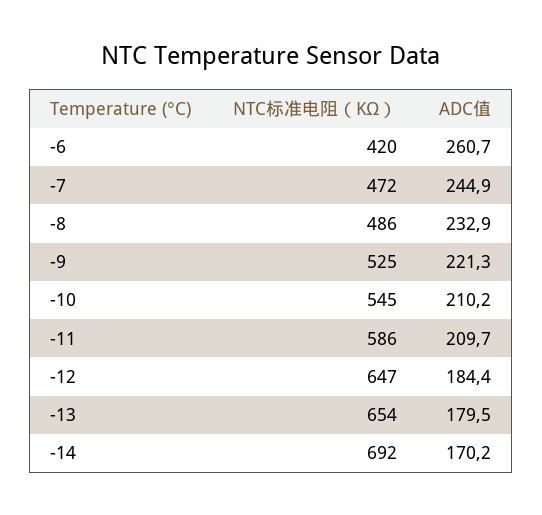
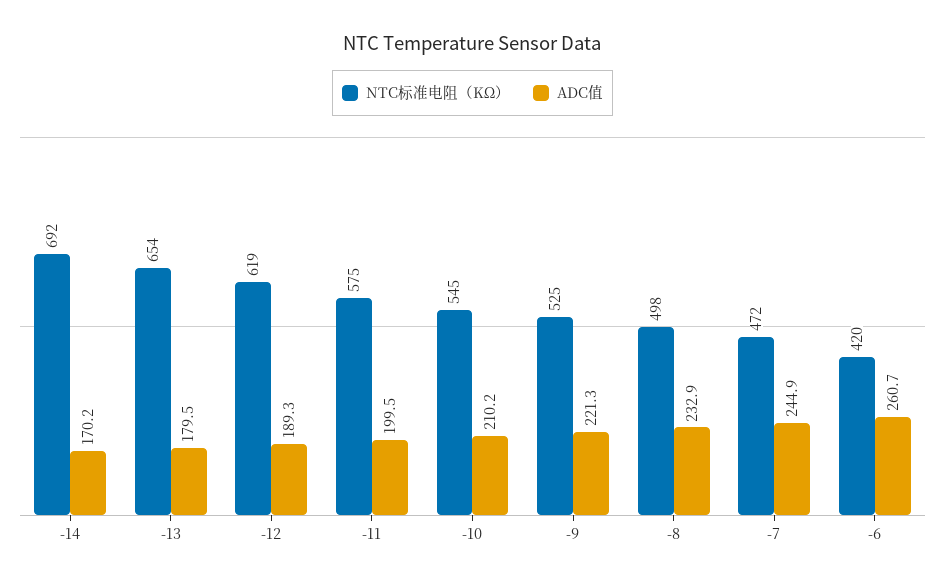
NTC标准电阻（KΩ）, -8: 486 -> 498
NTC标准电阻（KΩ）, -11: 586 -> 575
ADC值, -11: 209.7 -> 199.5
NTC标准电阻（KΩ）, -12: 647 -> 619
ADC值, -12: 184.4 -> 189.3

